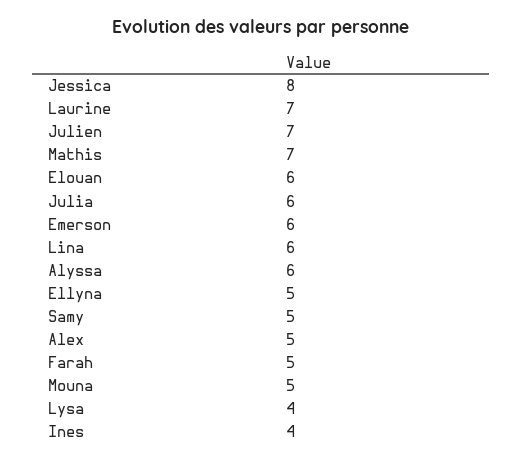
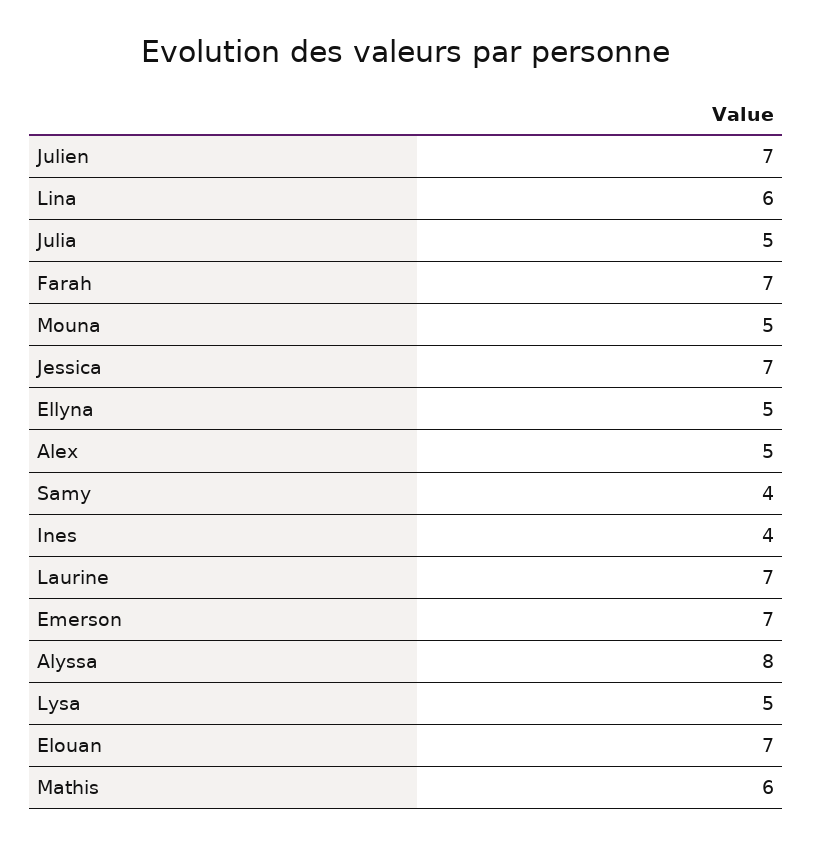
Jessica: 8 -> 7
Mathis: 7 -> 6
Elouan: 6 -> 7
Julia: 6 -> 5
Emerson: 6 -> 7
Alyssa: 6 -> 8
Samy: 5 -> 4
Farah: 5 -> 7
Lysa: 4 -> 5

